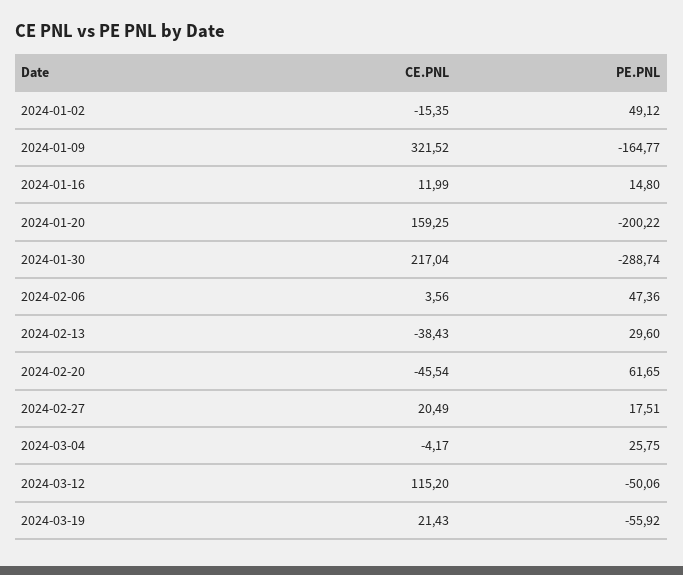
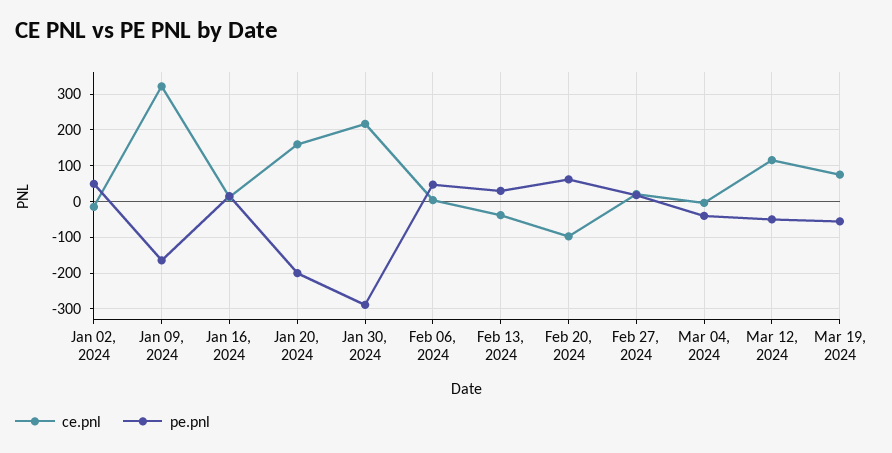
CE.PNL, 2024-02-20: -45.54 -> -100
PE.PNL, 2024-03-04: 25.75 -> -40
CE.PNL, 2024-03-19: 21.43 -> 80

